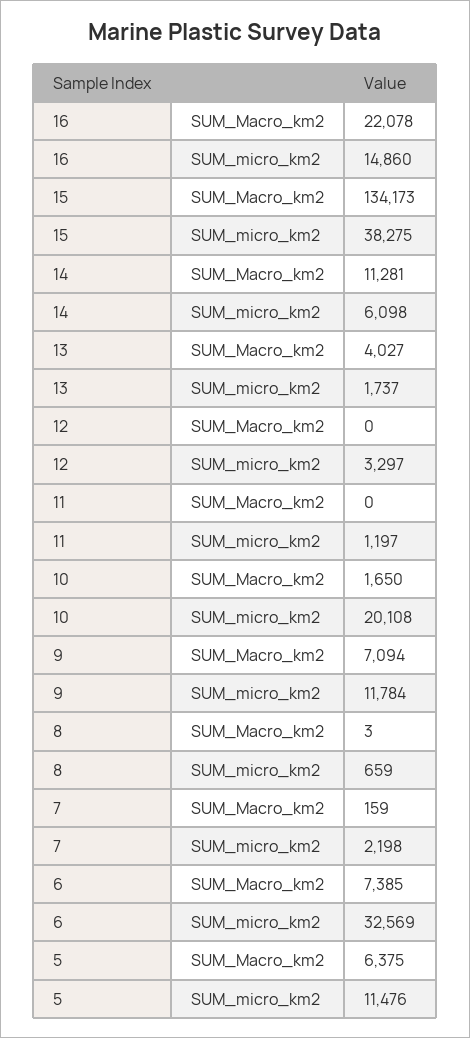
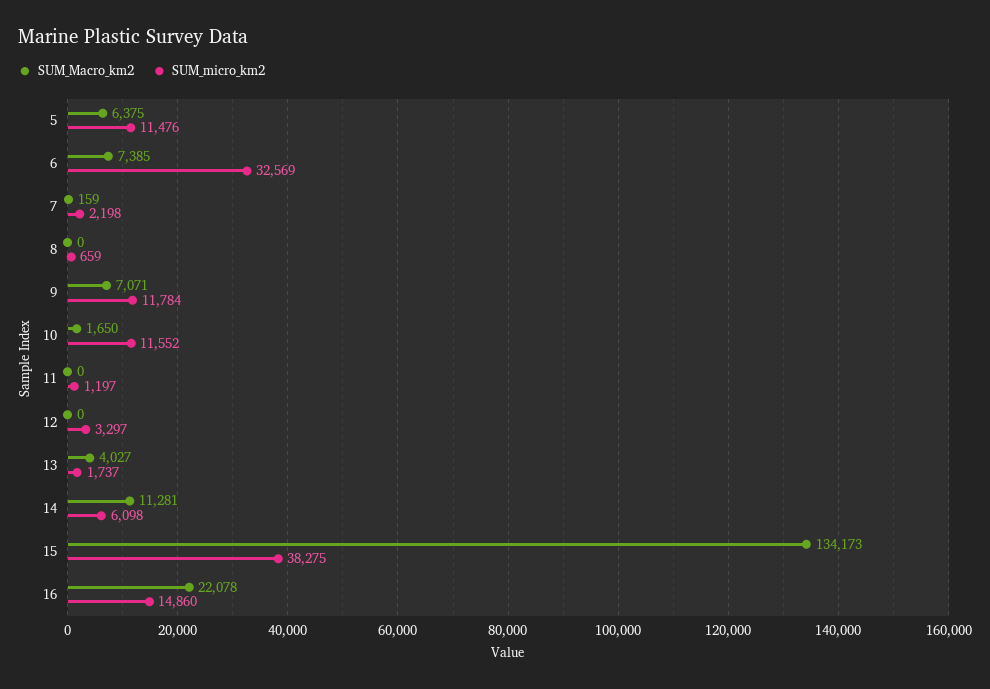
SUM_micro_km2, 10: 20108 -> 11552
SUM_Macro_km2, 9: 7094 -> 7071
SUM_Macro_km2, 8: 3 -> 0

